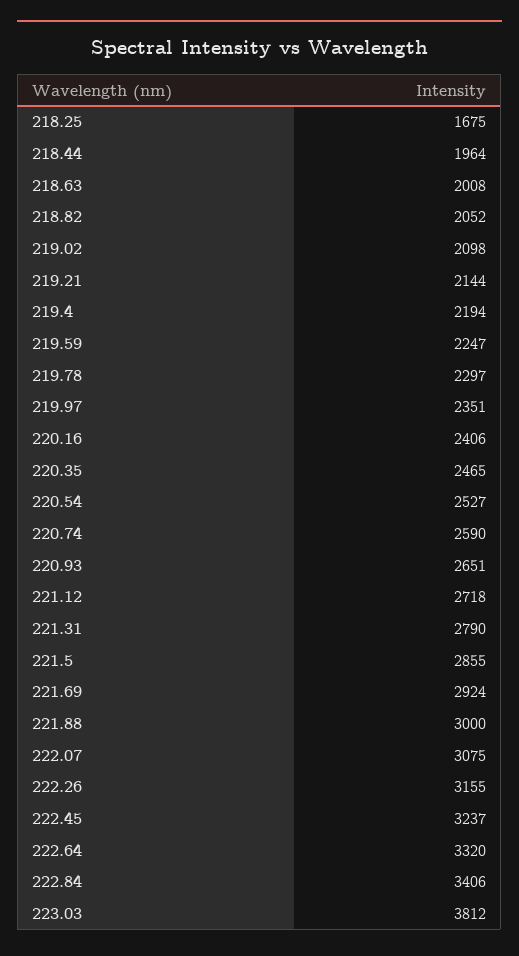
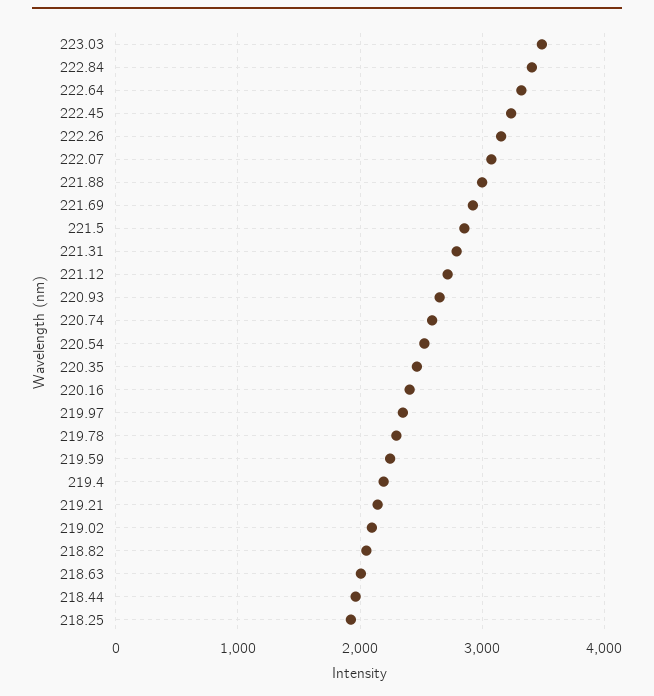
218.25: 1675 -> 1900
223.03: 3812 -> 3500

